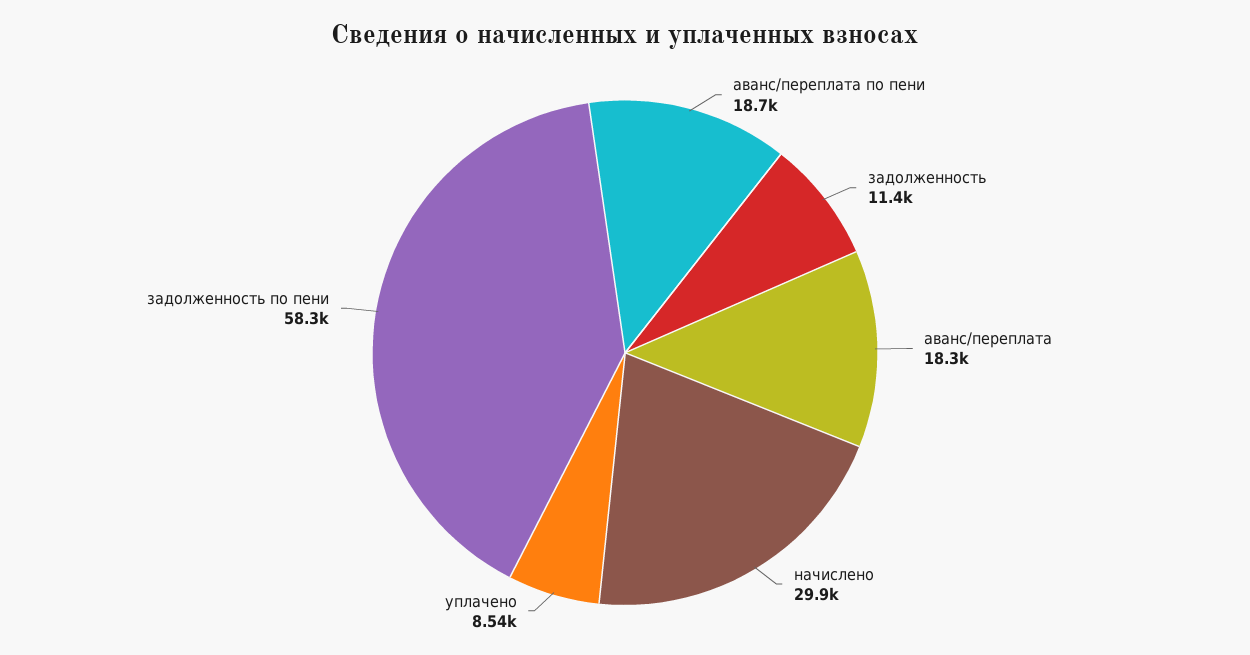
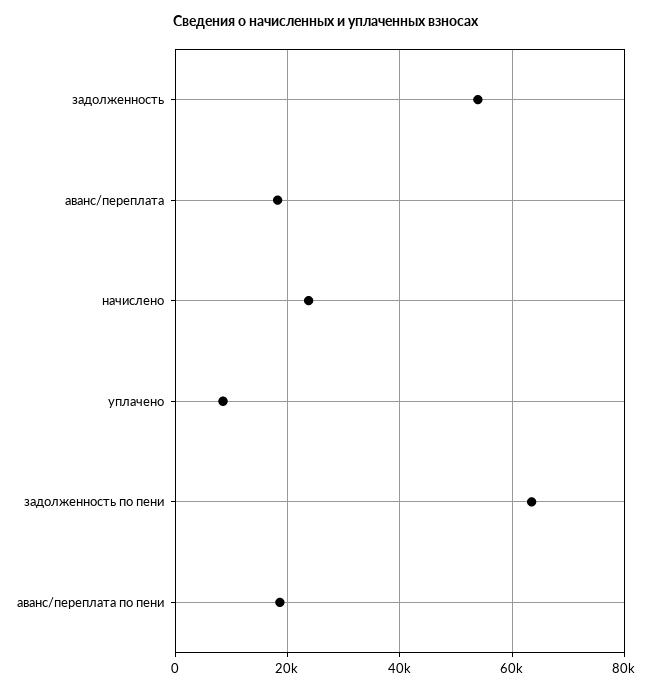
задолженность: 11400 -> 54000
начислено: 29900 -> 24000
задолженность по пени: 58300 -> 64000

